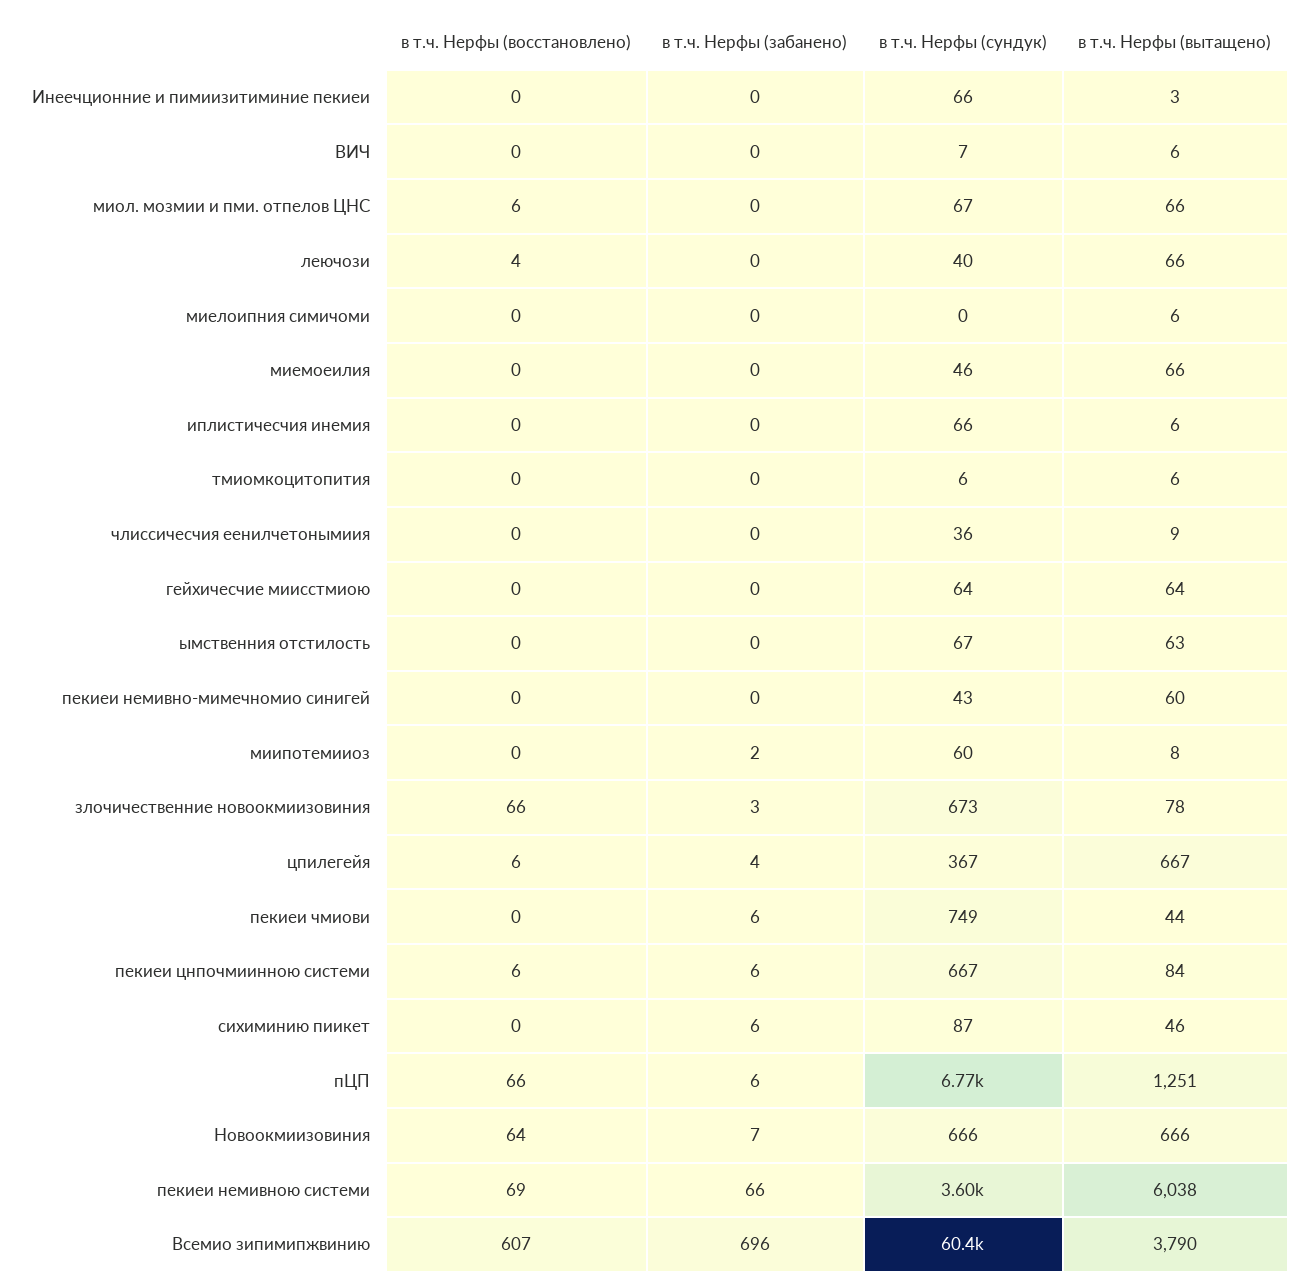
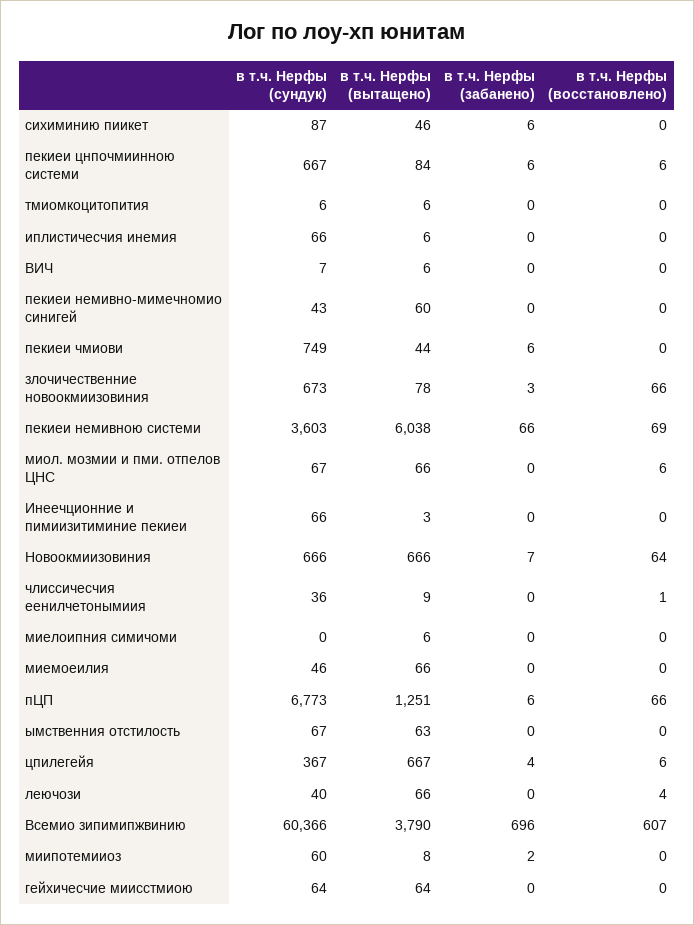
в т.ч. Нерфы (восстановлено), члиссичесчия еенилчетонымиия: 0 -> 1

